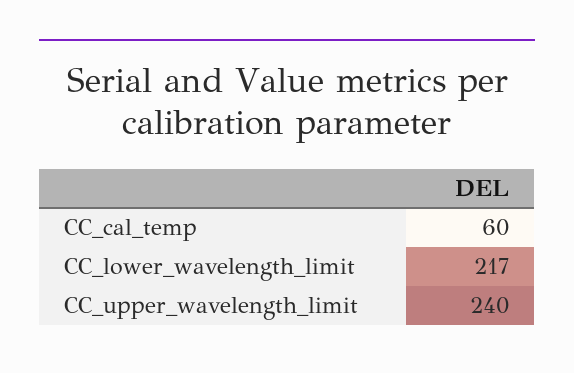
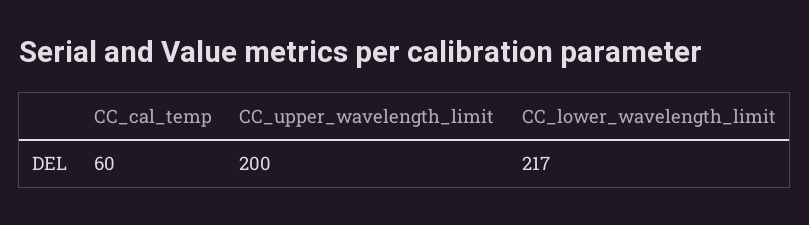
CC_upper_wavelength_limit: 240 -> 200

